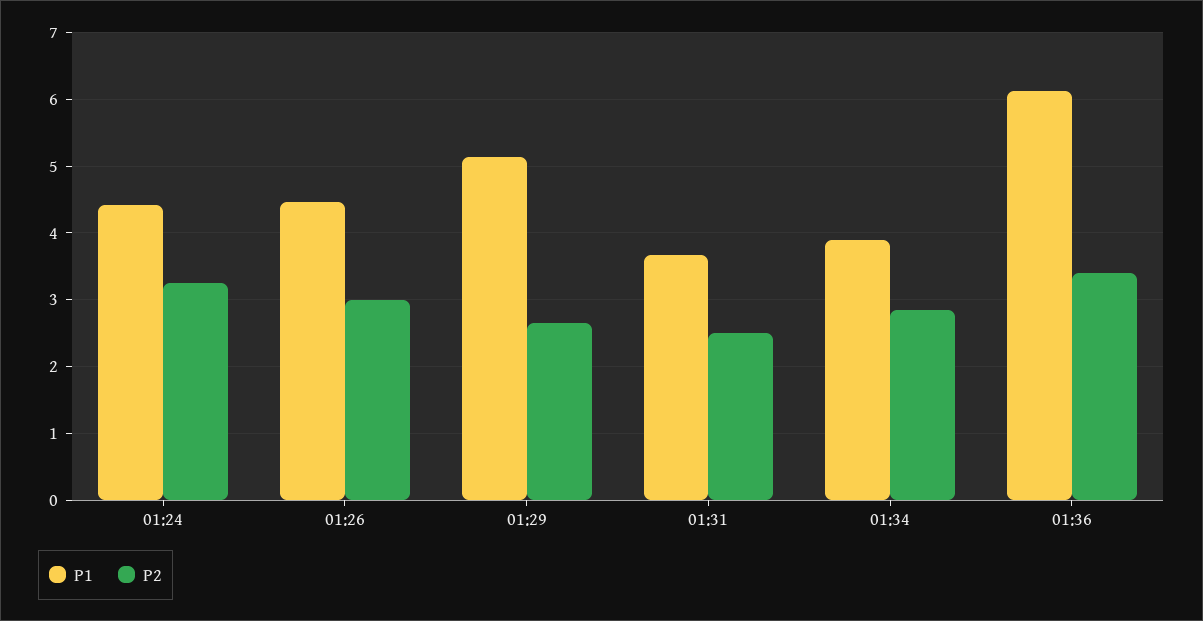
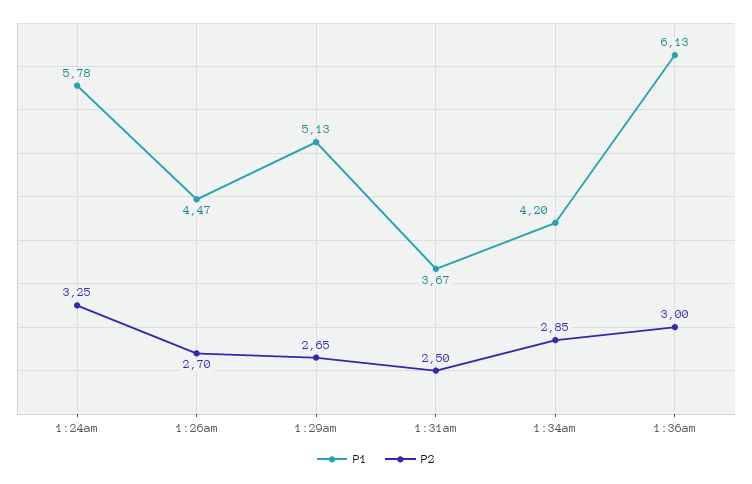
P1, 01:24: 4.4 -> 5.78
P2, 01:26: 3 -> 2.7
P1, 01:34: 3.9 -> 4.2
P2, 01:36: 3.4 -> 3

